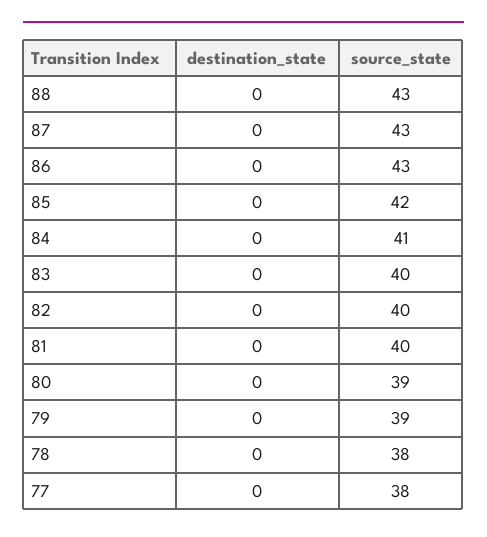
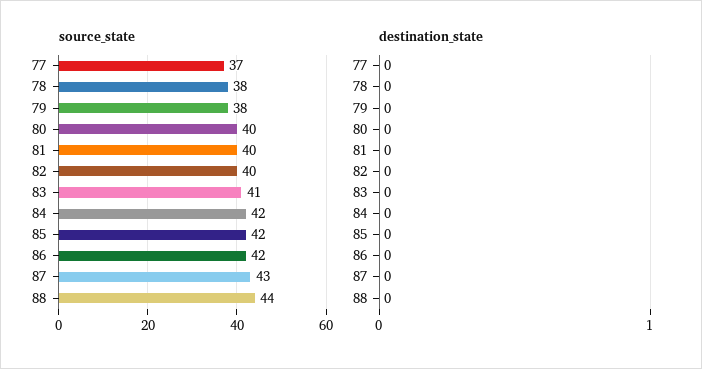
source_state, 88: 43 -> 44
source_state, 86: 43 -> 42
source_state, 84: 41 -> 42
source_state, 83: 40 -> 41
source_state, 80: 39 -> 40
source_state, 79: 39 -> 38
source_state, 77: 38 -> 37

